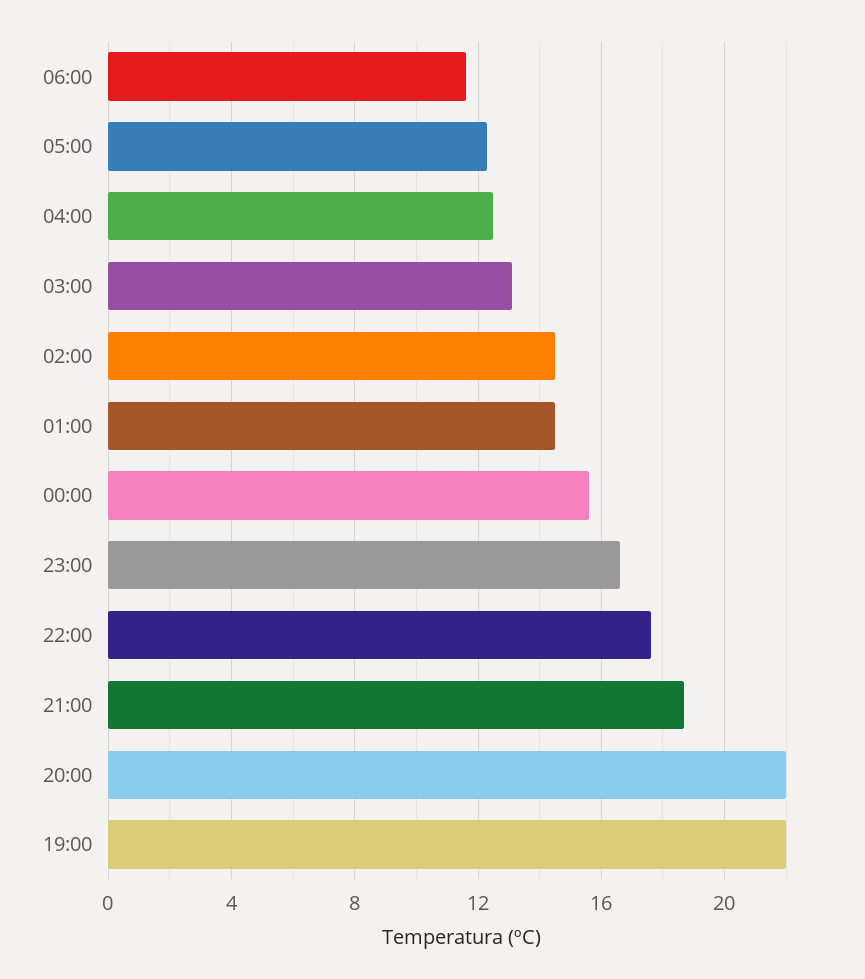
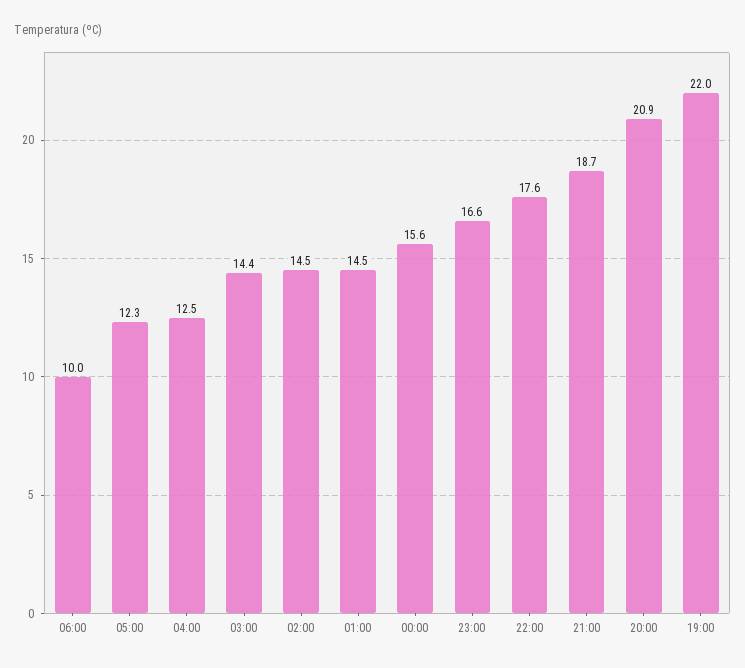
06:00: 11.5 -> 10
03:00: 13 -> 14.4
20:00: 22 -> 20.9

